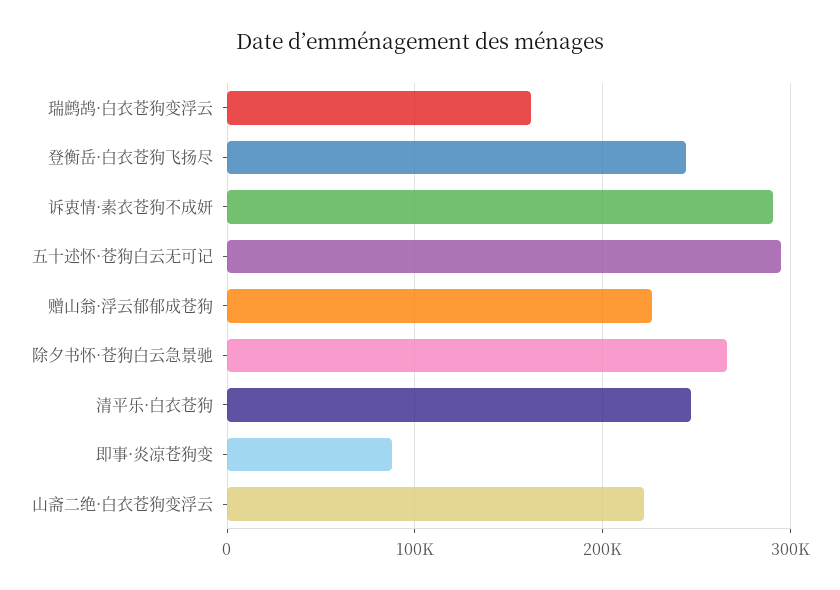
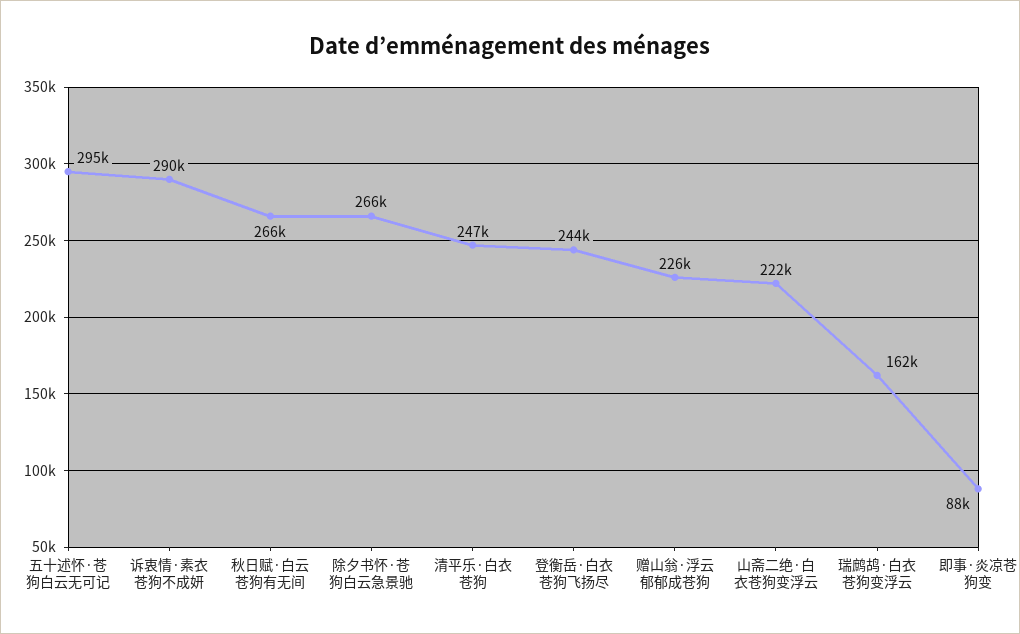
秋日赋·白云苍狗有无间: none -> 266000

